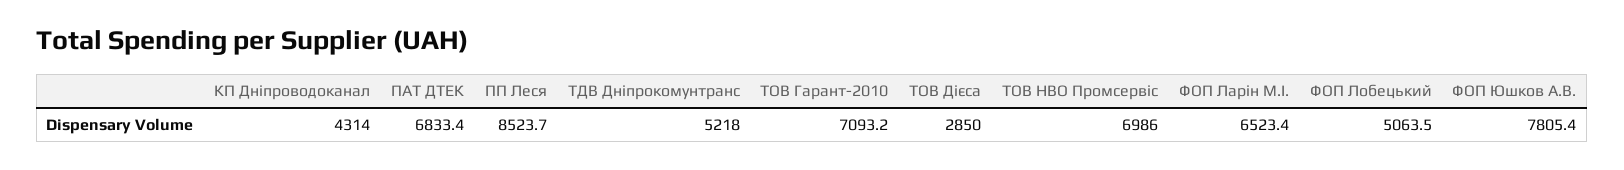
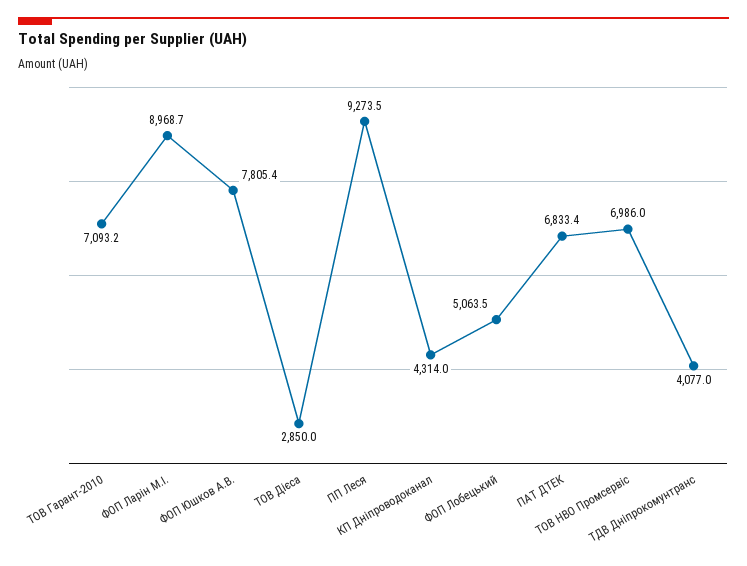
ПП Леся: 8523.7 -> 9273.5
ТДВ Дніпрокомунтранс: 5218 -> 4077
ФОП Ларін М.І.: 6523.4 -> 8968.7

